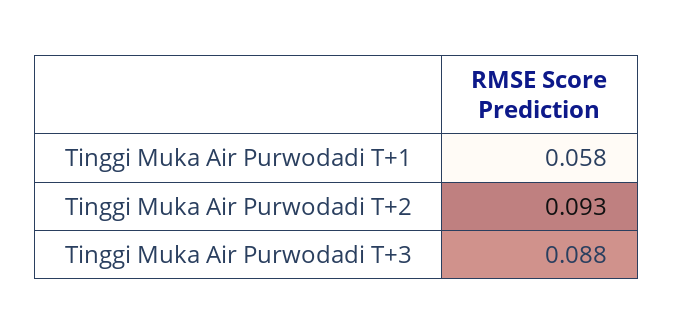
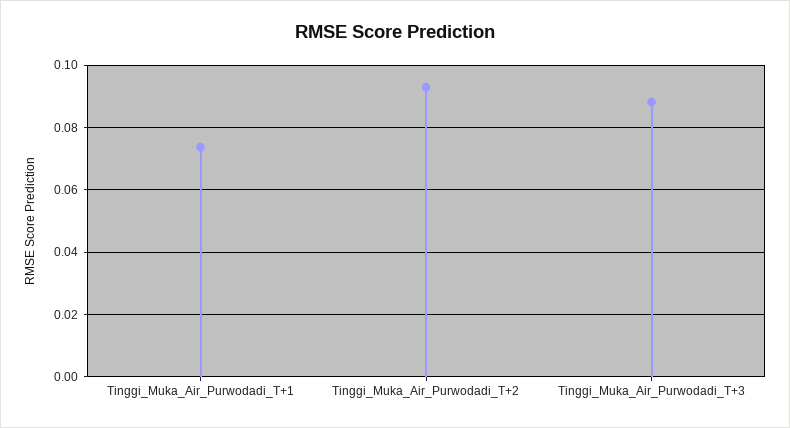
Tinggi Muka Air Purwodadi T+1: 0.058 -> 0.074

